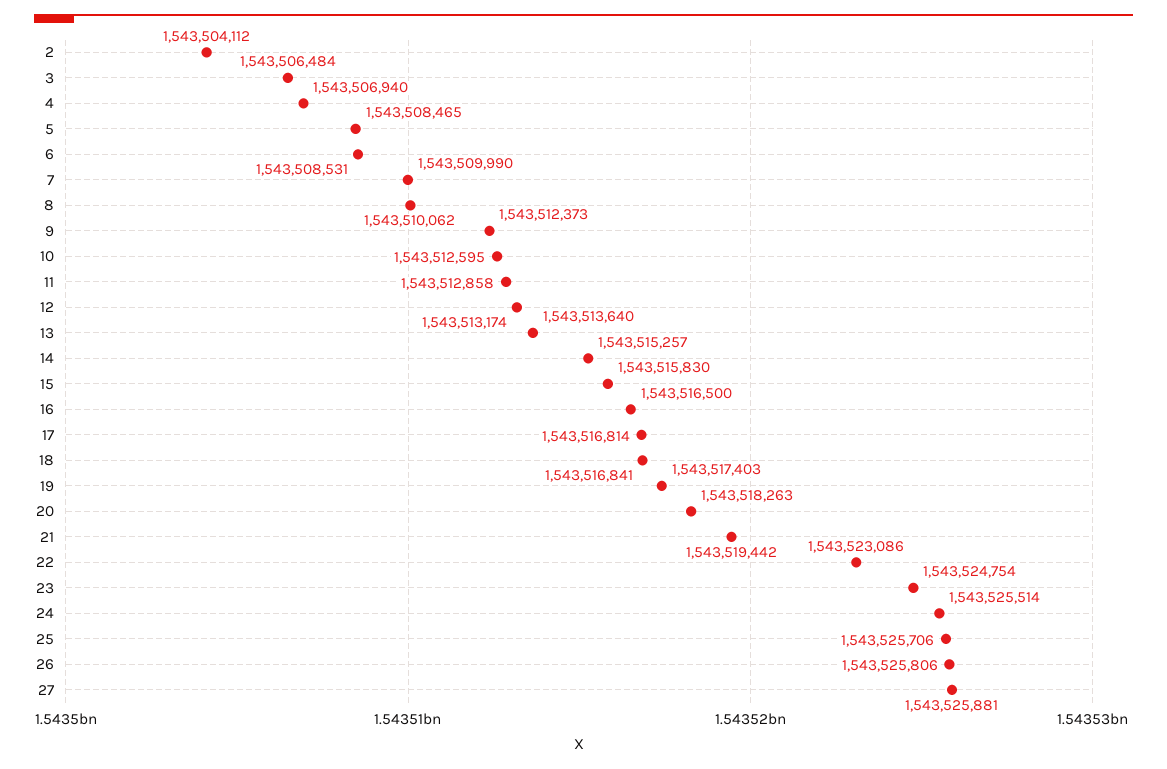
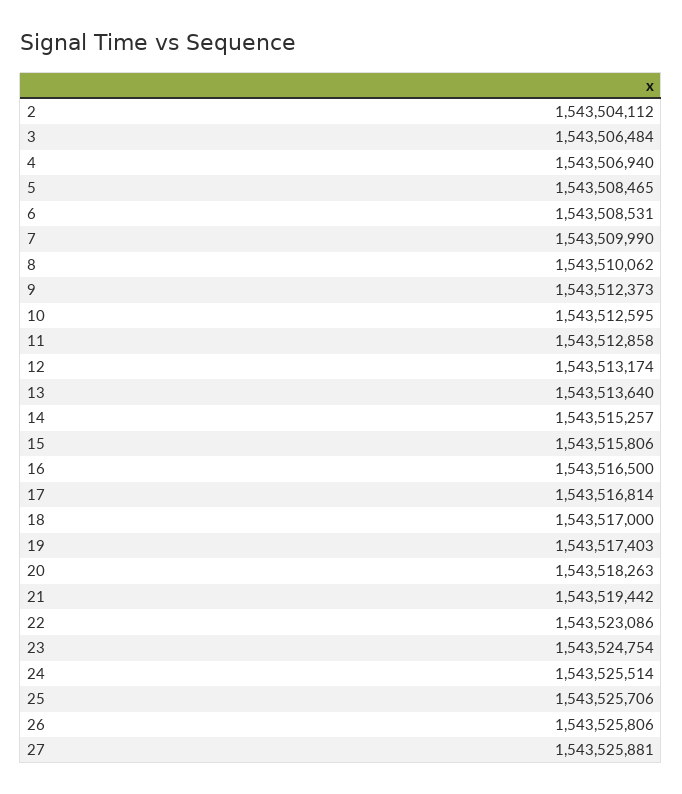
15: 1543515830 -> 1543515806
18: 1543516841 -> 1543517000

